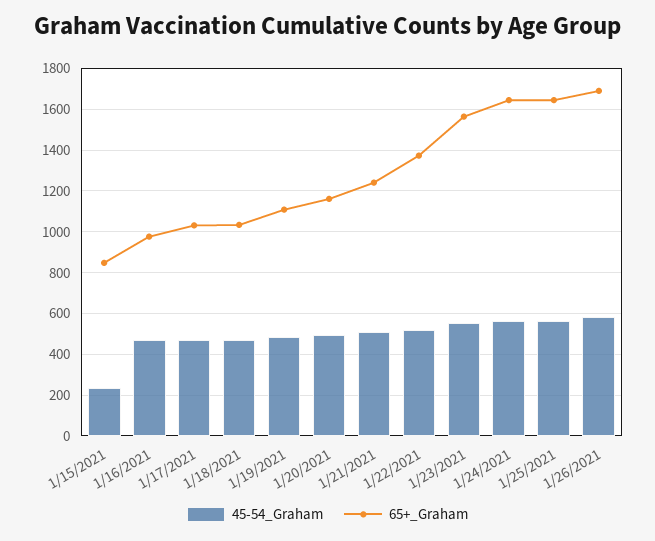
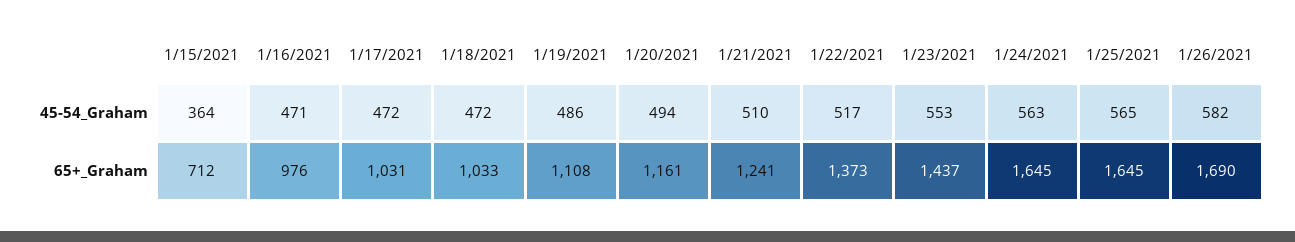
45-54_Graham, 1/15/2021: 250 -> 364
65+_Graham, 1/15/2021: 850 -> 712
65+_Graham, 1/23/2021: 1550 -> 1437

